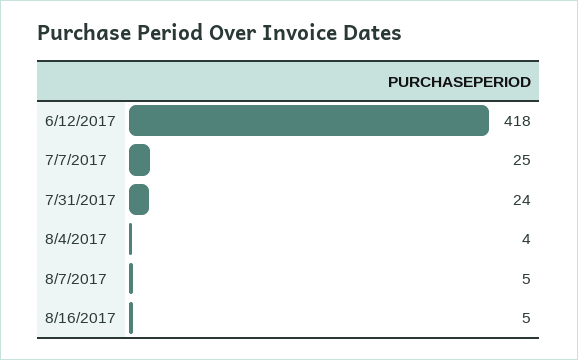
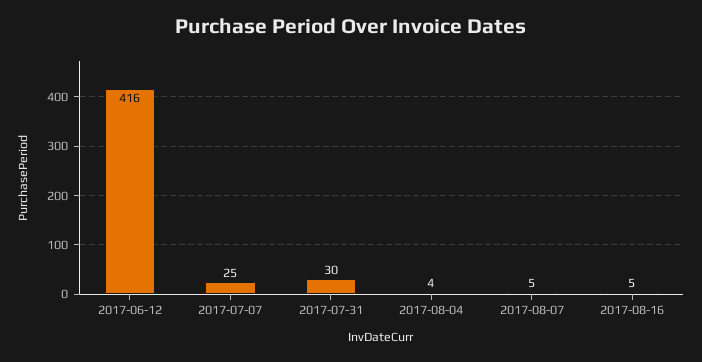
6/12/2017: 418 -> 416
7/31/2017: 24 -> 30

